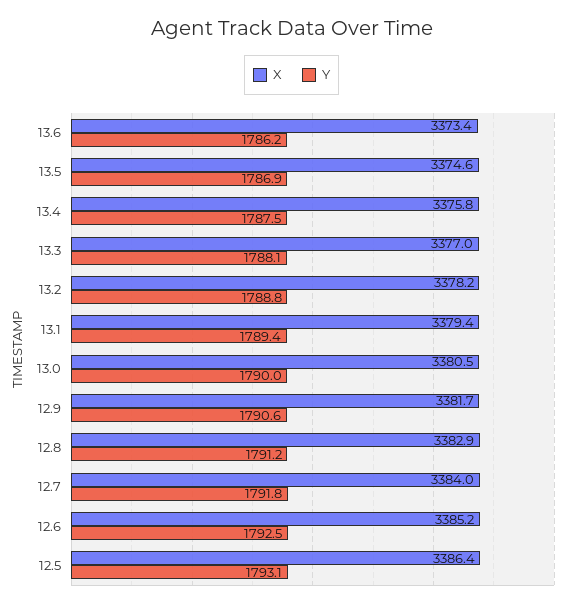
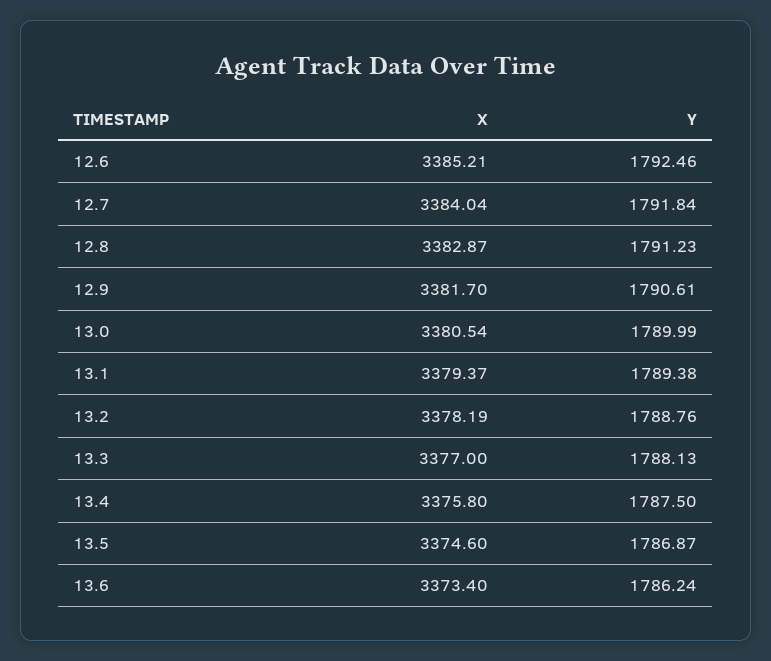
X, 12.5: 3386.4 -> none
Y, 12.5: 1793.1 -> none

